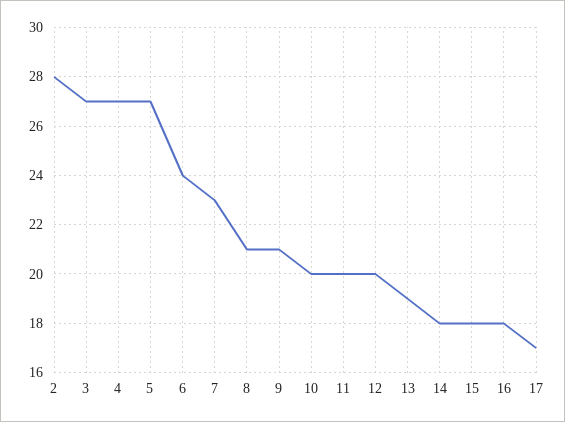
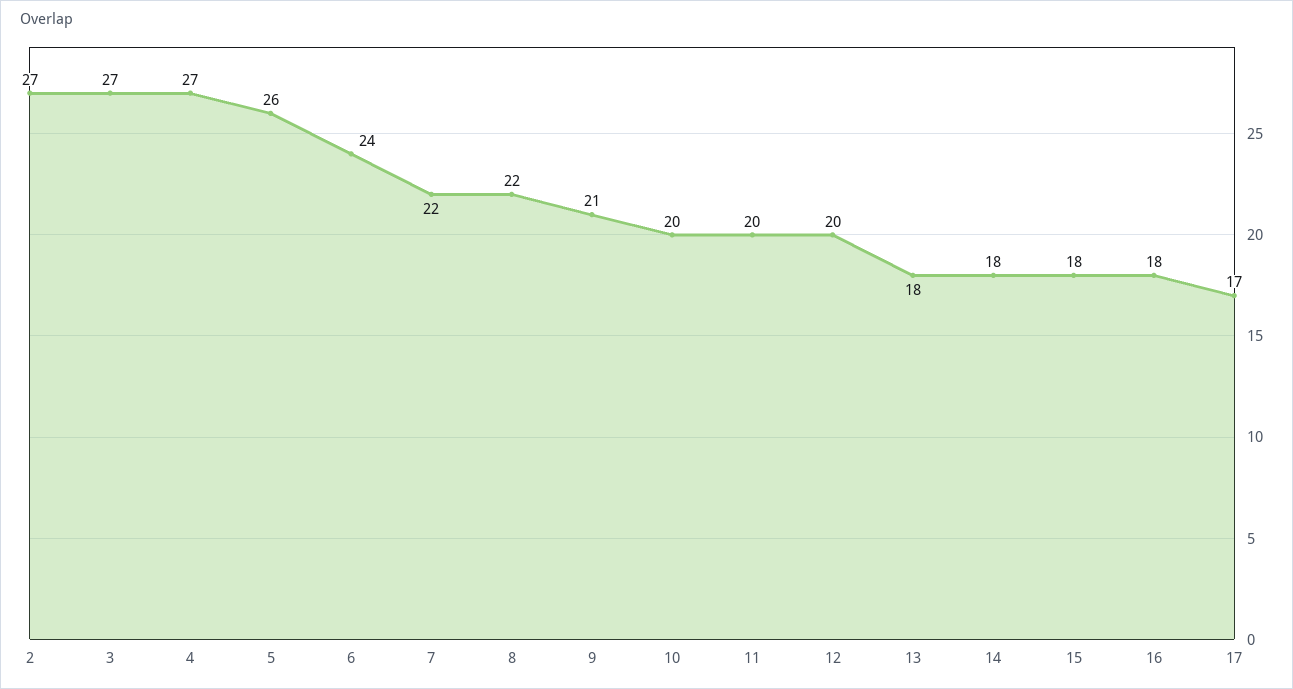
2: 28 -> 27
5: 27 -> 26
7: 23 -> 22
8: 21 -> 22
13: 19 -> 18

